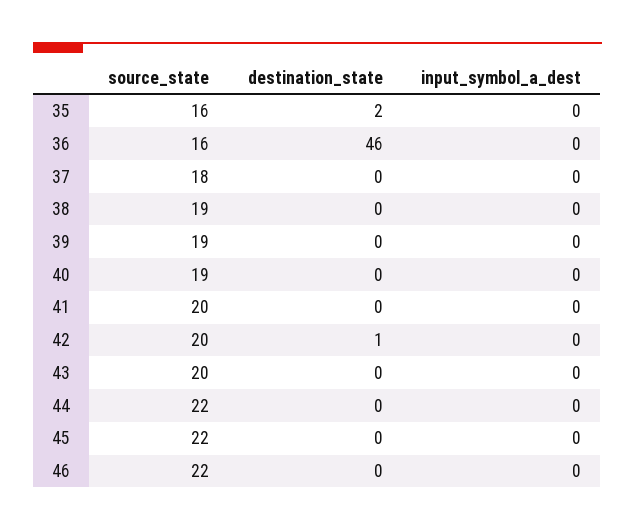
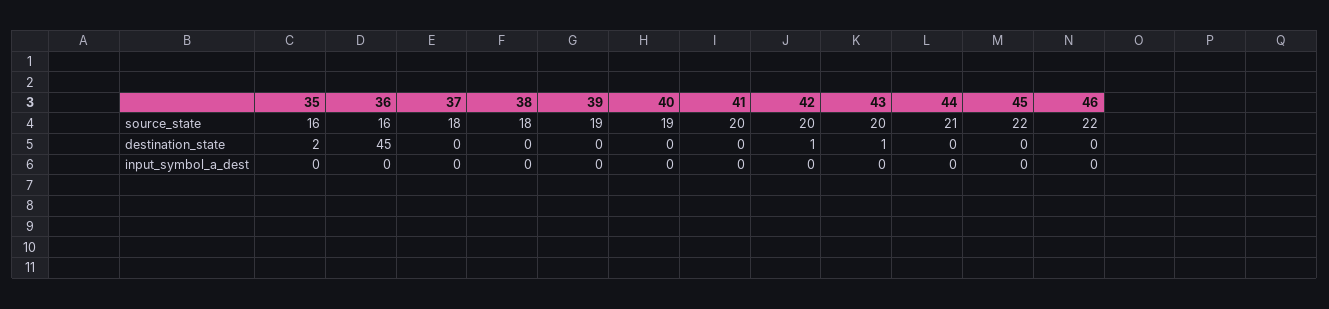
destination_state, 36: 46 -> 45
source_state, 38: 19 -> 18
destination_state, 43: 0 -> 1
source_state, 44: 22 -> 21

